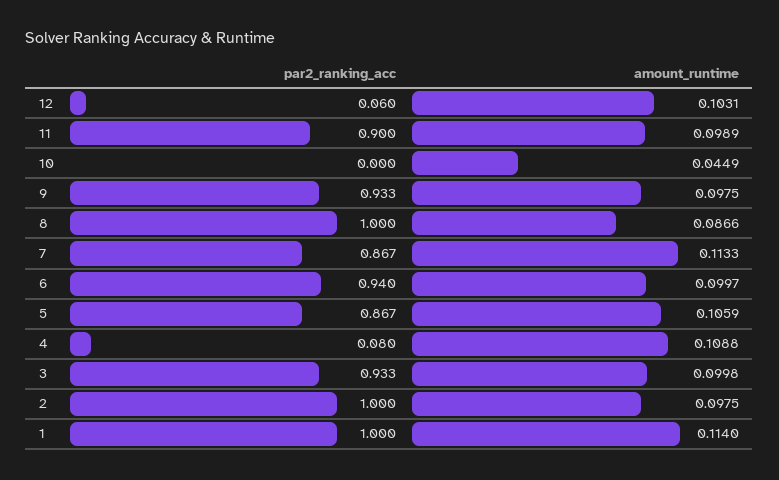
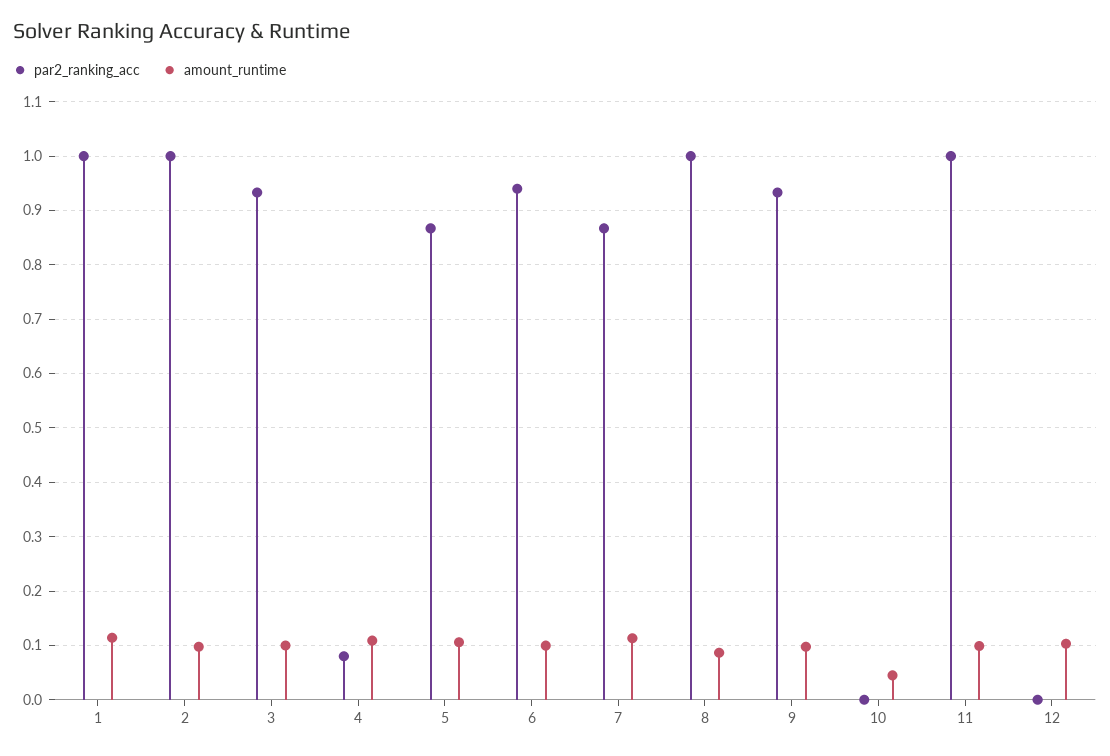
par2_ranking_acc, 12: 0.06 -> 0
par2_ranking_acc, 11: 0.9 -> 1

